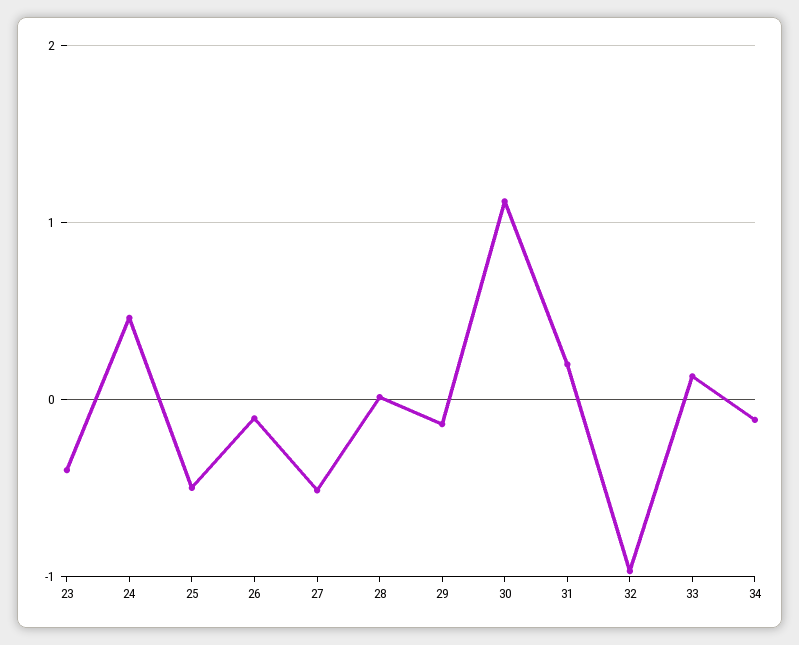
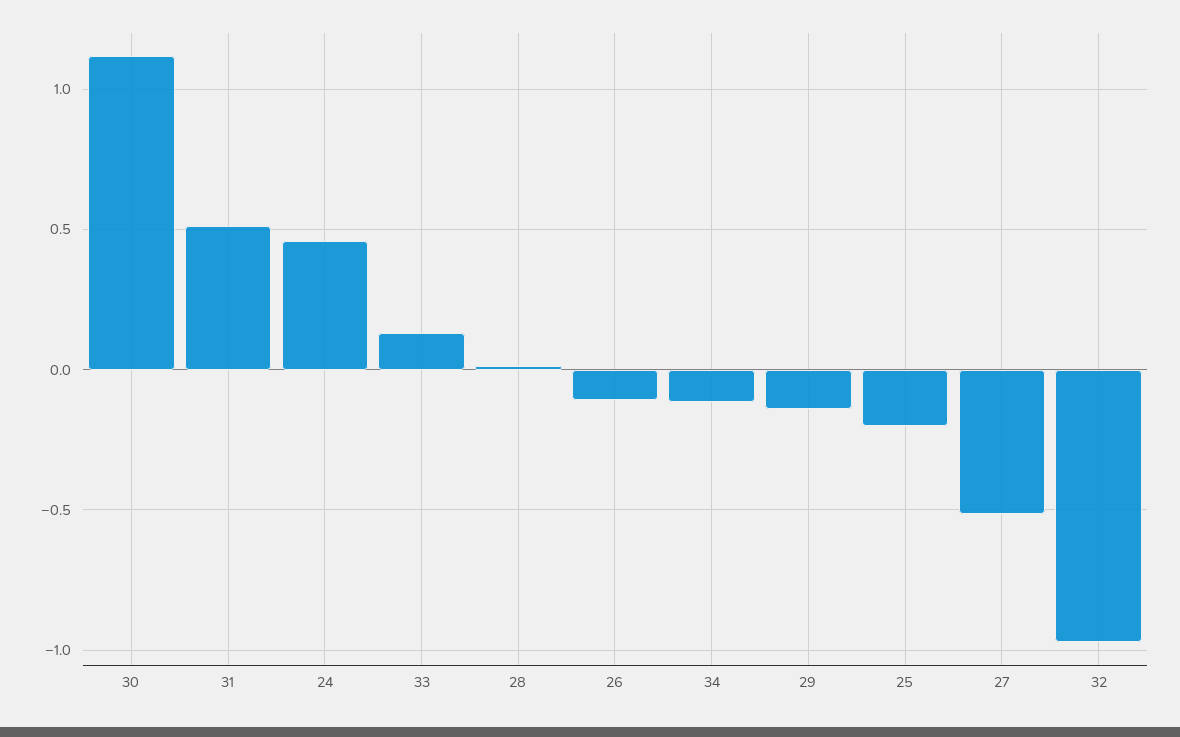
23: -0.4 -> none
25: -0.5 -> -0.2
31: 0.2 -> 0.5

